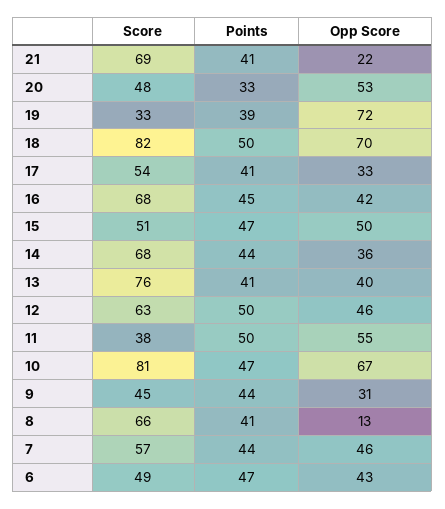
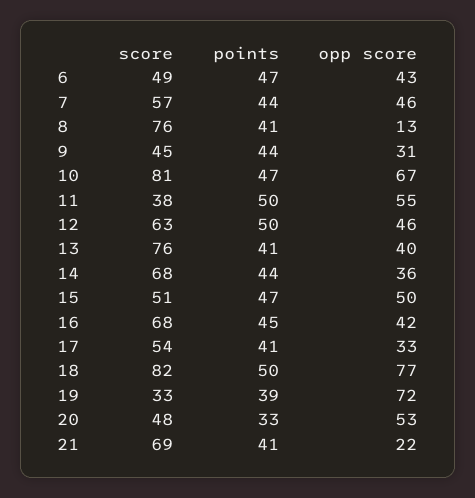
Opp Score, 18: 70 -> 77
Score, 8: 66 -> 76

